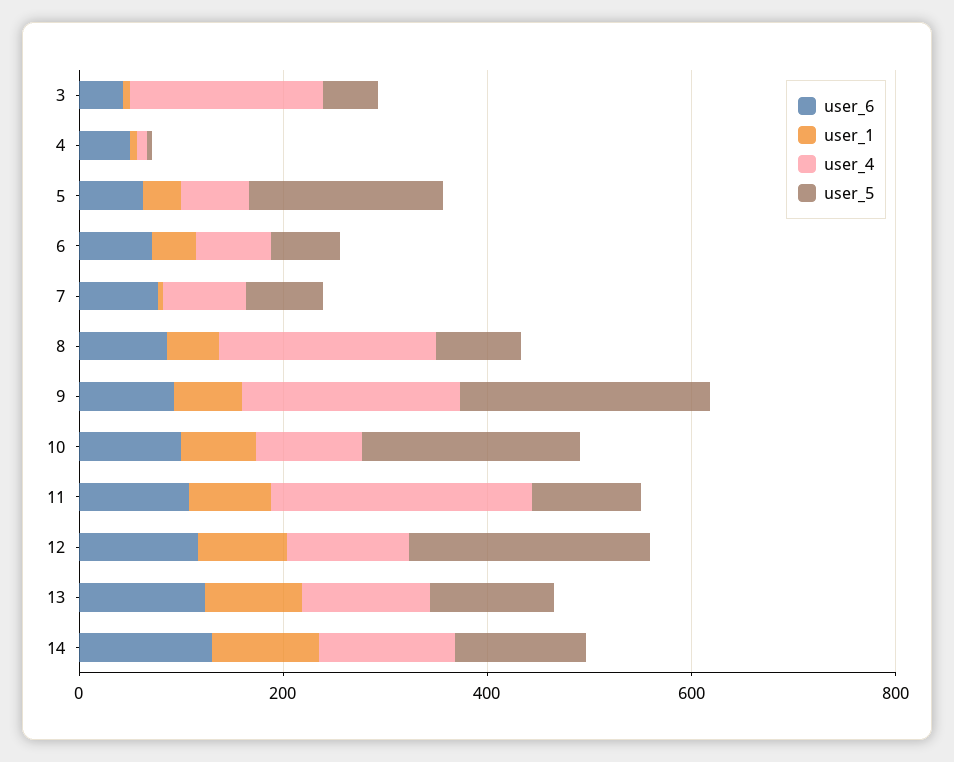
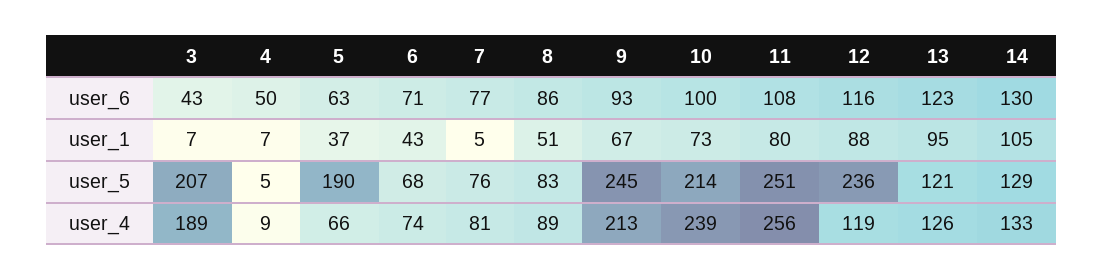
user_5, 3: 50 -> 207
user_4, 8: 200 -> 89
user_4, 10: 100 -> 239
user_5, 11: 100 -> 251

